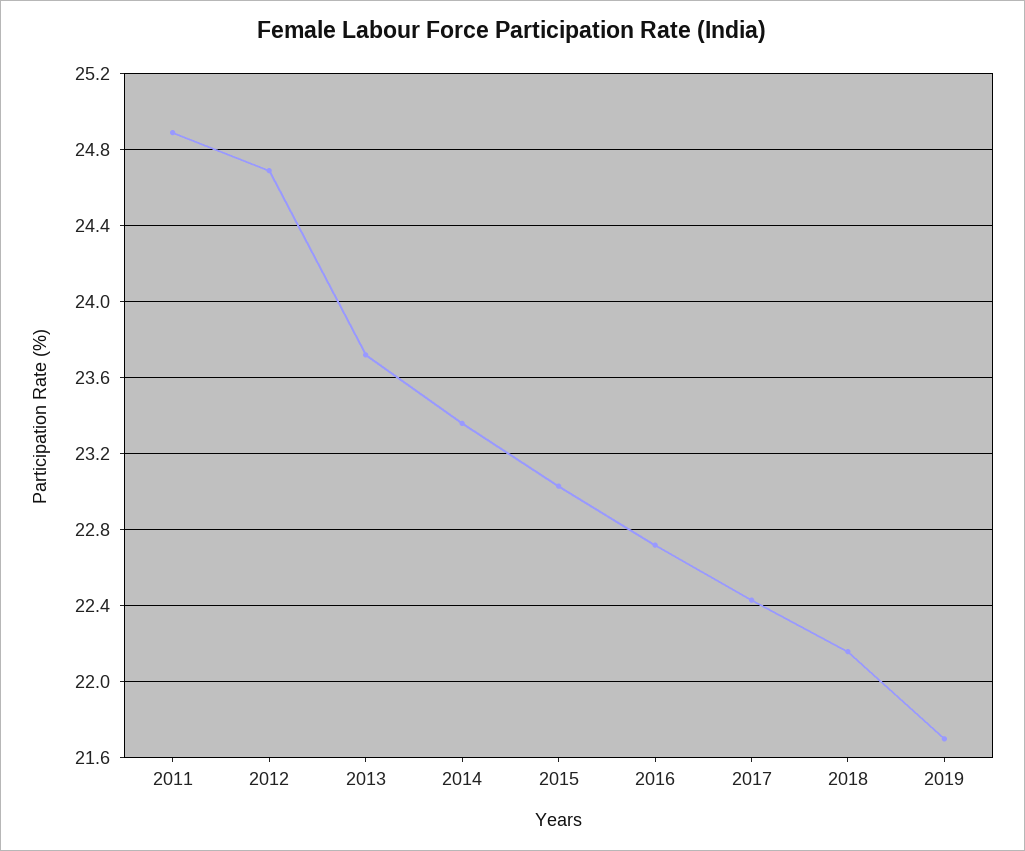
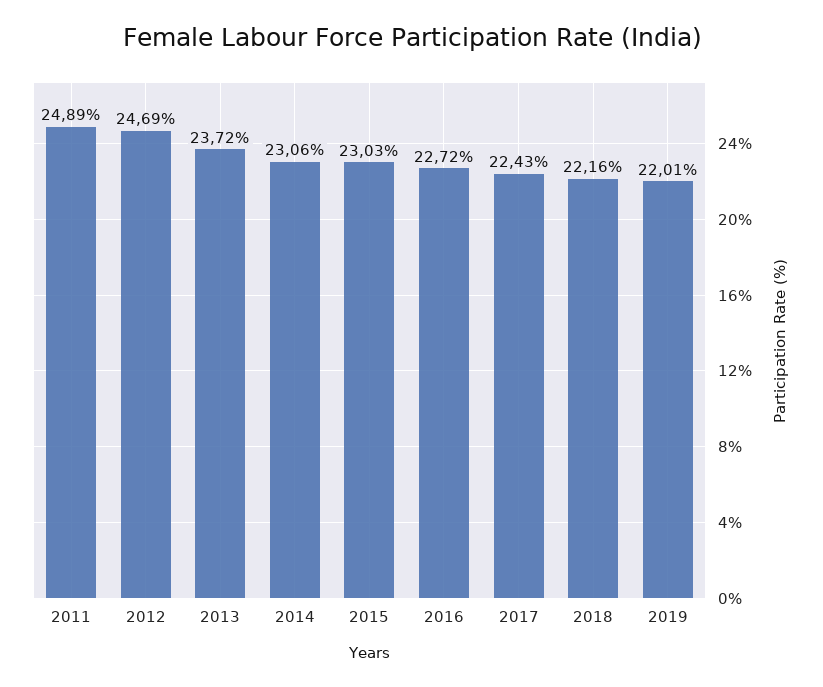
2014: 23.35 -> 23.06
2019: 21.7 -> 22.01

